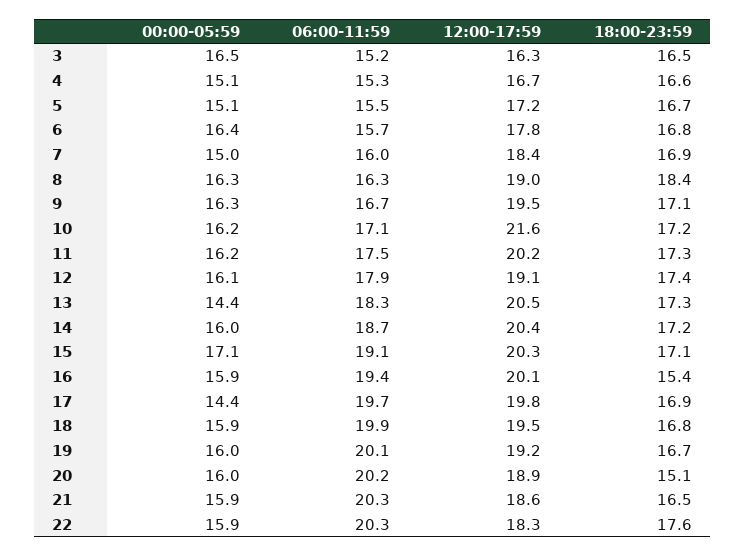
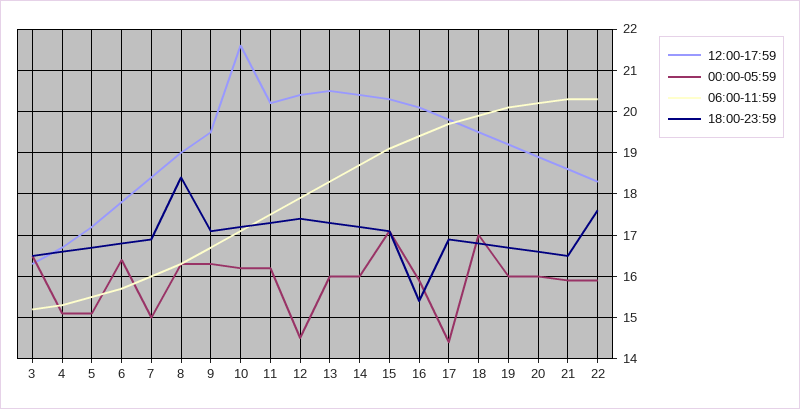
00:00-05:59, 12: 16.1 -> 14.5
12:00-17:59, 12: 19.1 -> 20.5
00:00-05:59, 13: 14.4 -> 16
00:00-05:59, 18: 15.9 -> 17
18:00-23:59, 20: 15.1 -> 16.5

